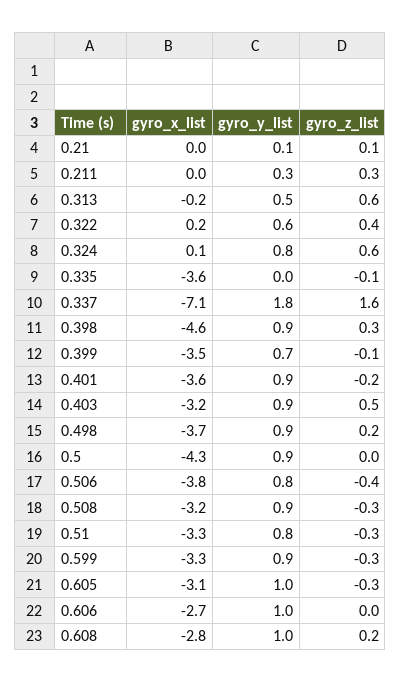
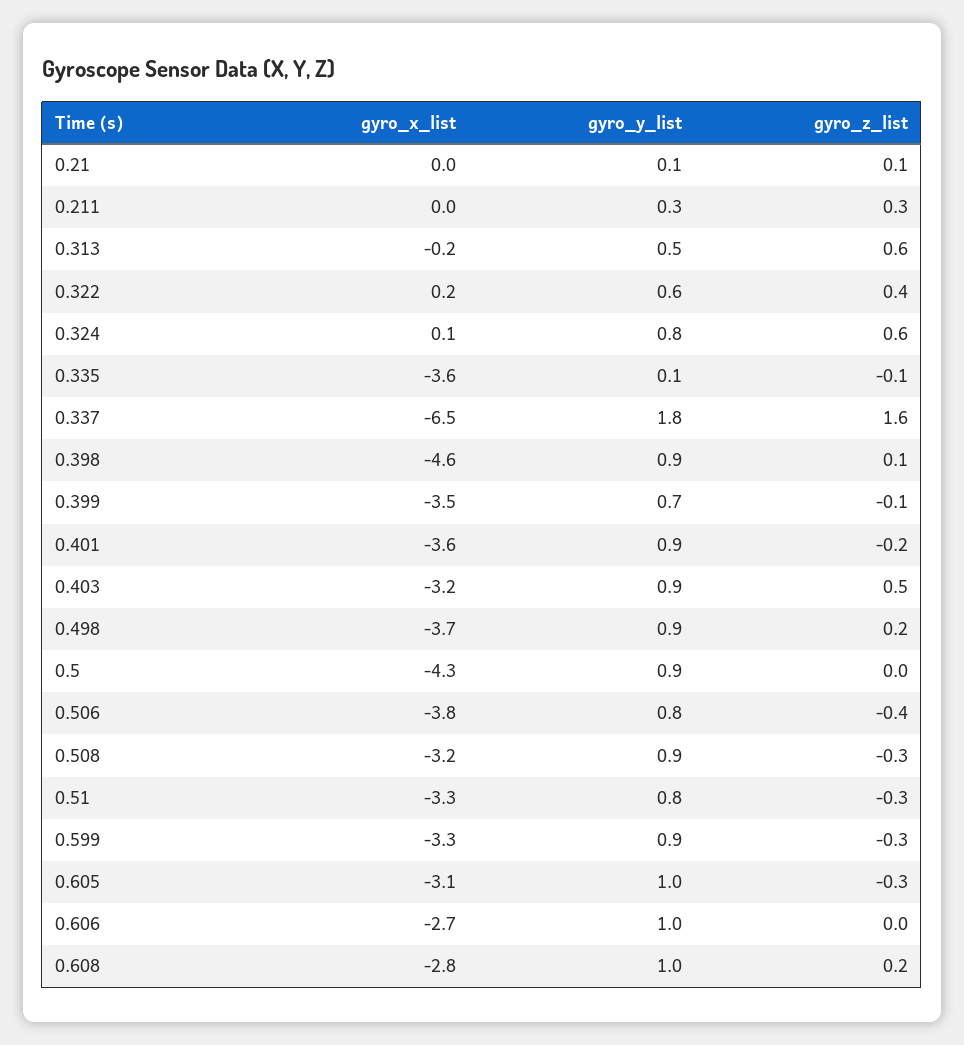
gyro_y_list, 0.335: 0 -> 0.1
gyro_x_list, 0.337: -7.1 -> -6.5
gyro_z_list, 0.398: 0.3 -> 0.1

